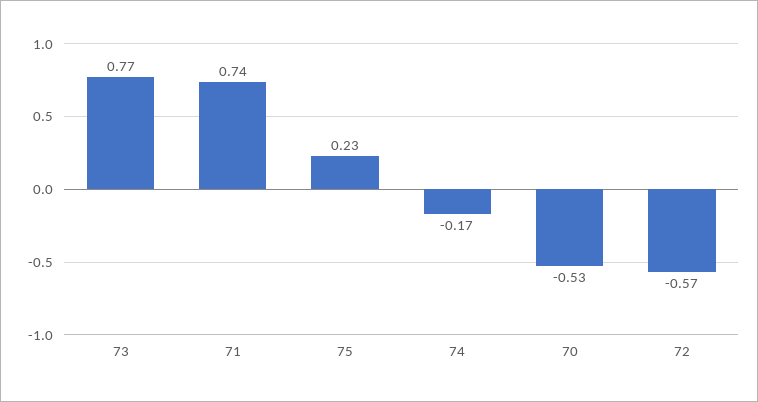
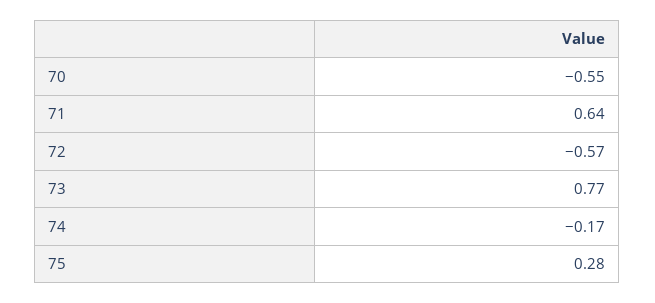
71: 0.74 -> 0.64
75: 0.23 -> 0.28
70: -0.53 -> -0.55

